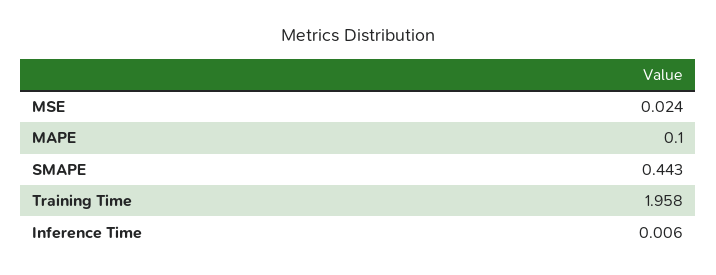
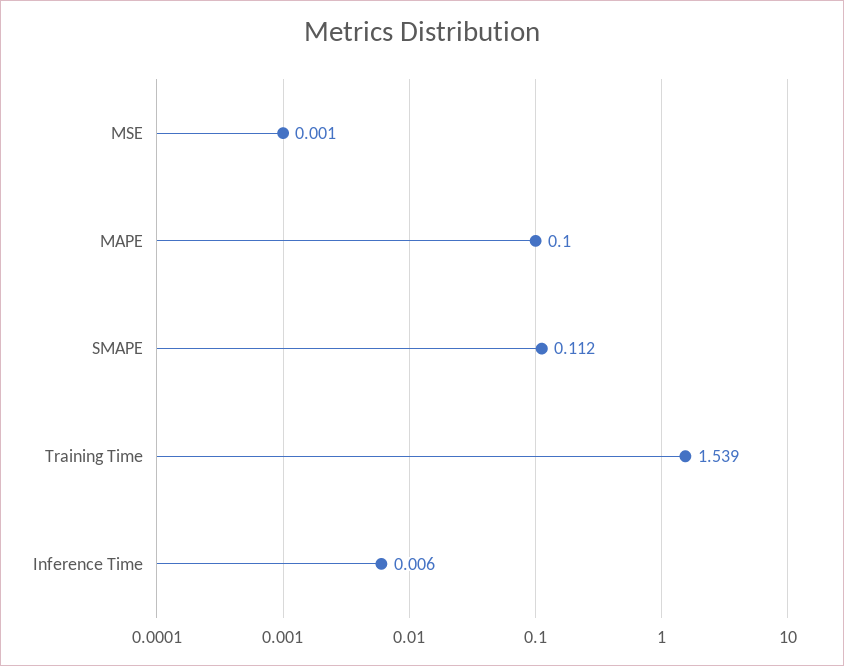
MSE: 0.024 -> 0.001
SMAPE: 0.443 -> 0.112
Training Time: 1.958 -> 1.539

